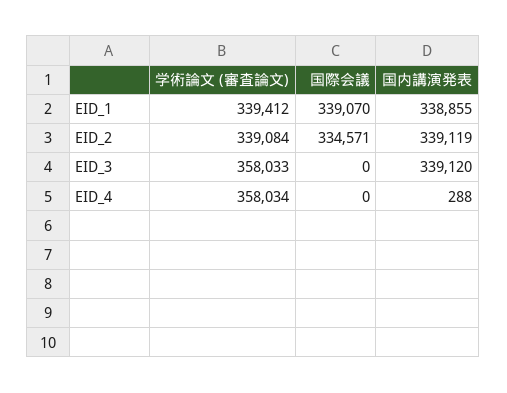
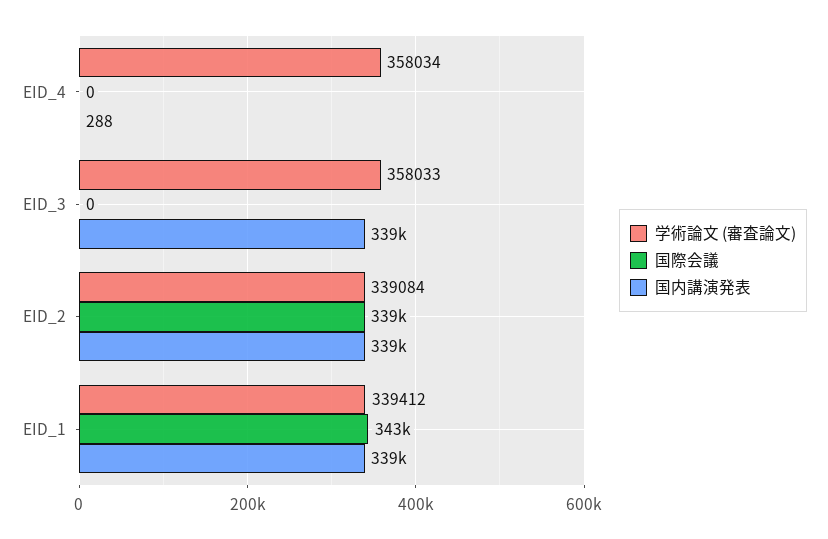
国際会議, EID_1: 339070 -> 343000
国際会議, EID_2: 334571 -> 339000

